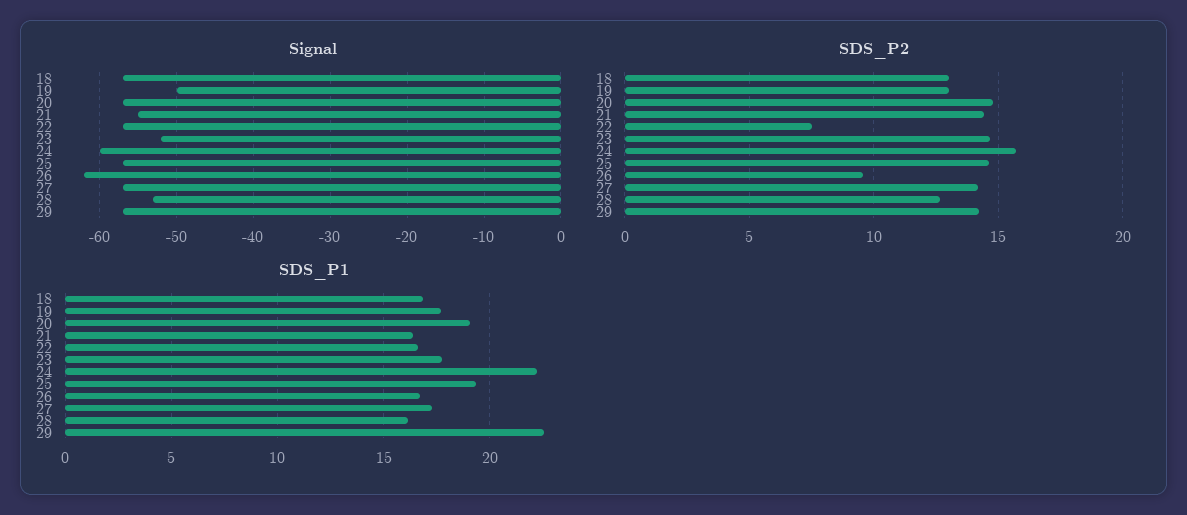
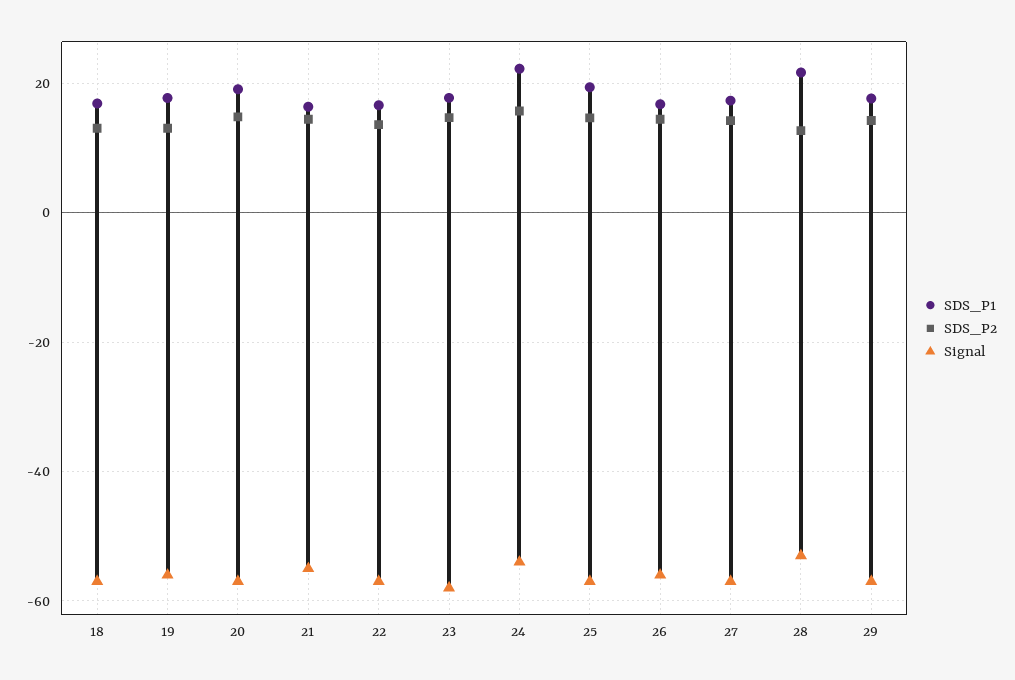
Signal, 19: -50 -> -56
Signal, 23: -52 -> -58
Signal, 24: -60 -> -54
Signal, 26: -62 -> -56
SDS_P2, 22: 7.5 -> 14
SDS_P2, 26: 9.5 -> 14
SDS_P1, 28: 16 -> 22
SDS_P1, 29: 22.5 -> 18

